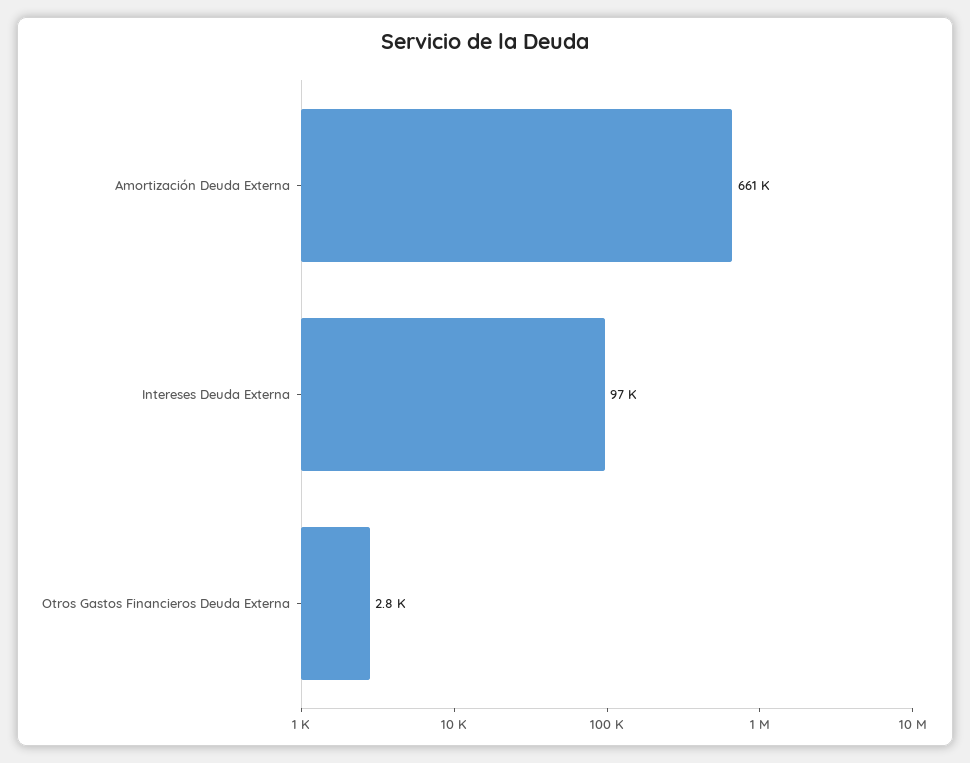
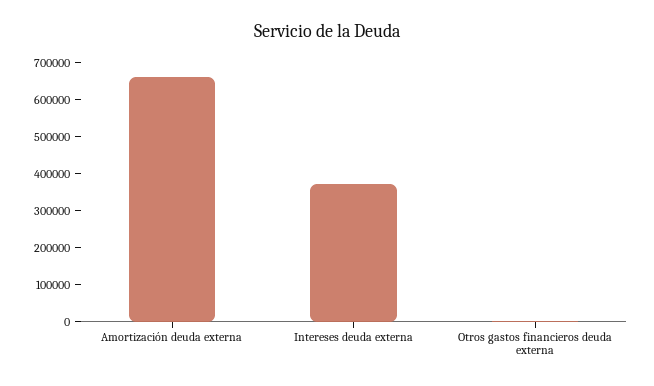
Intereses Deuda Externa: 97000 -> 375000

